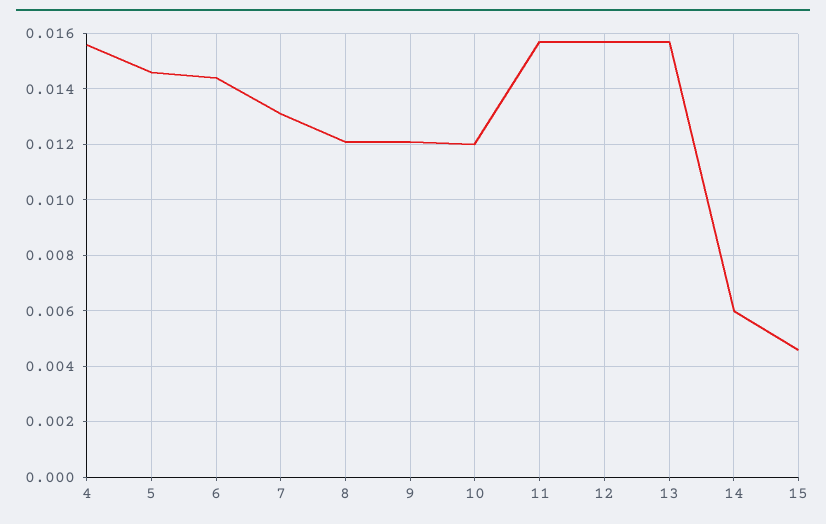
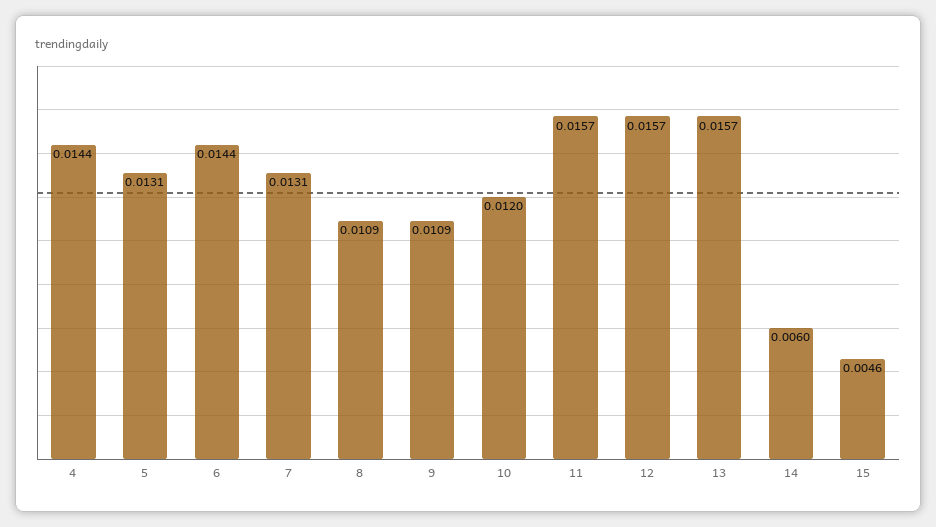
4: 0.0155 -> 0.0144
5: 0.0145 -> 0.0131
8: 0.012 -> 0.0109
9: 0.012 -> 0.0109

